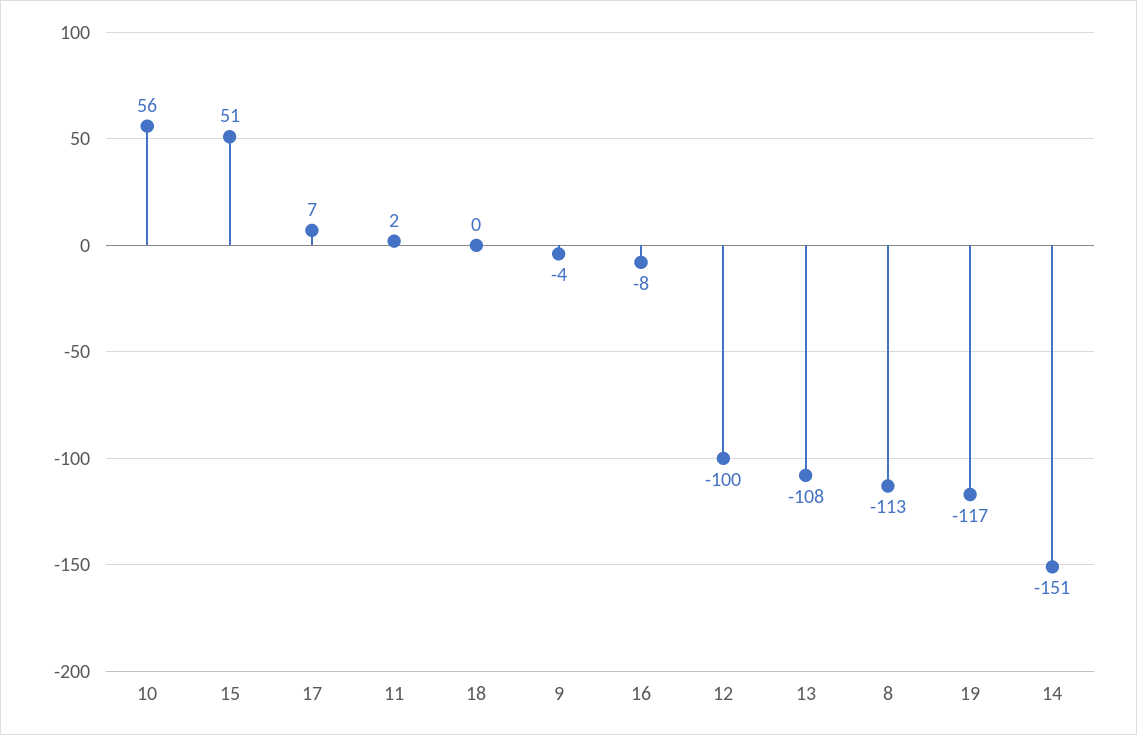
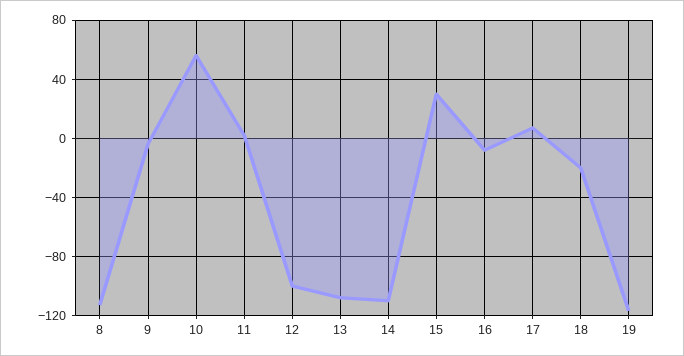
15: 51 -> 30
18: 0 -> -20
14: -151 -> -110

